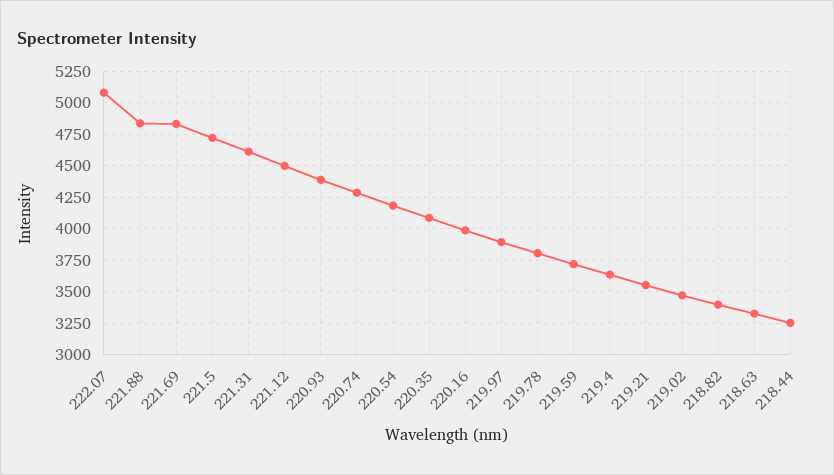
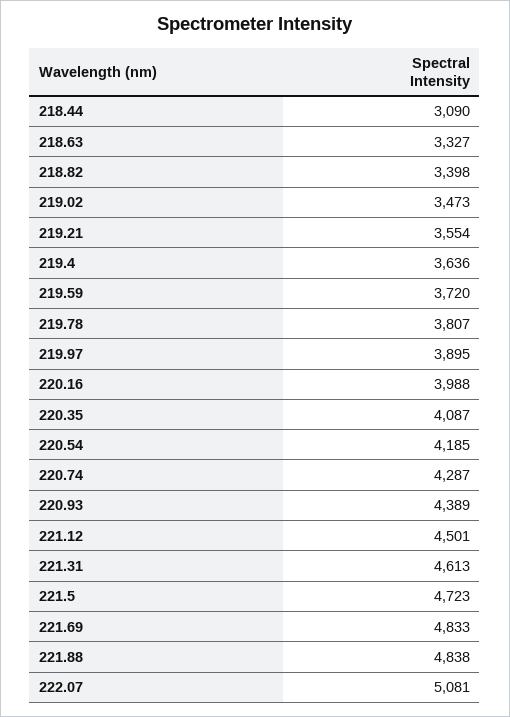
218.44: 3250 -> 3090

